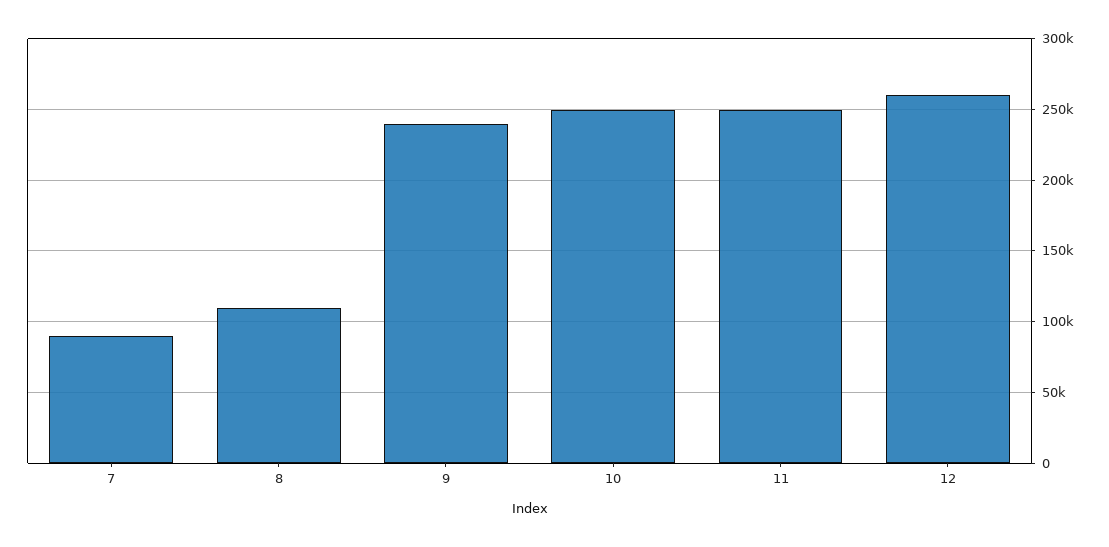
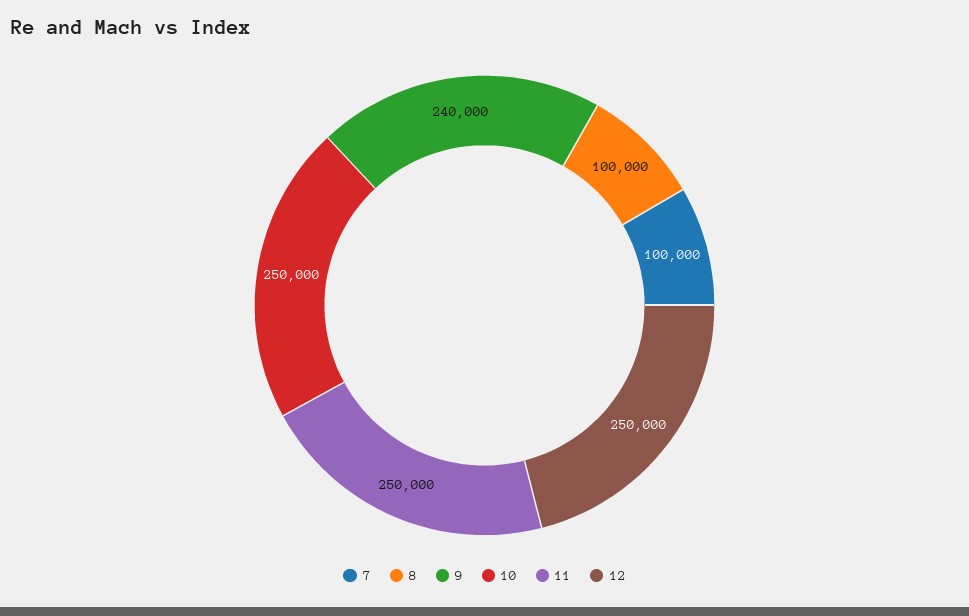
7: 90000 -> 100000
8: 110000 -> 100000
12: 260000 -> 250000

